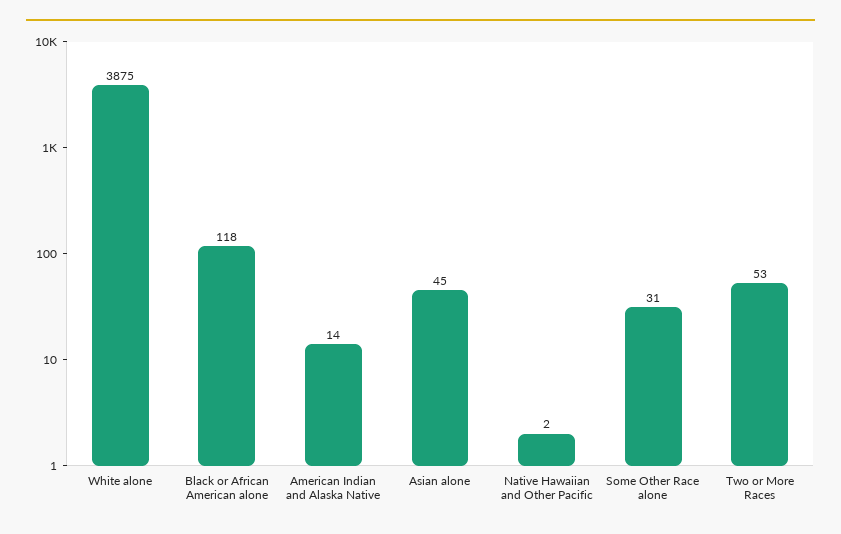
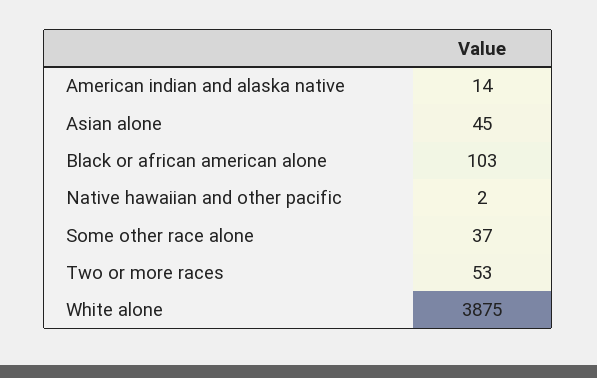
Black or African American alone: 118 -> 103
Some Other Race alone: 31 -> 37

